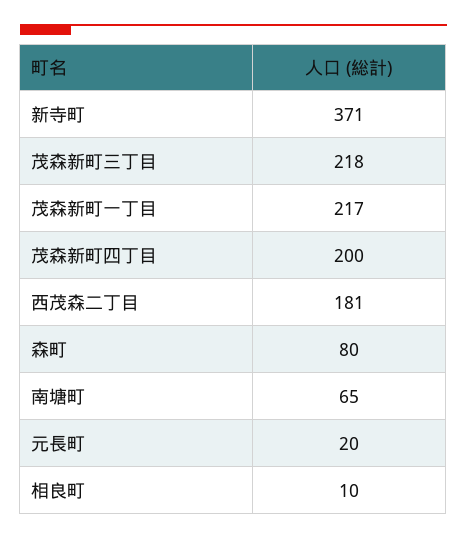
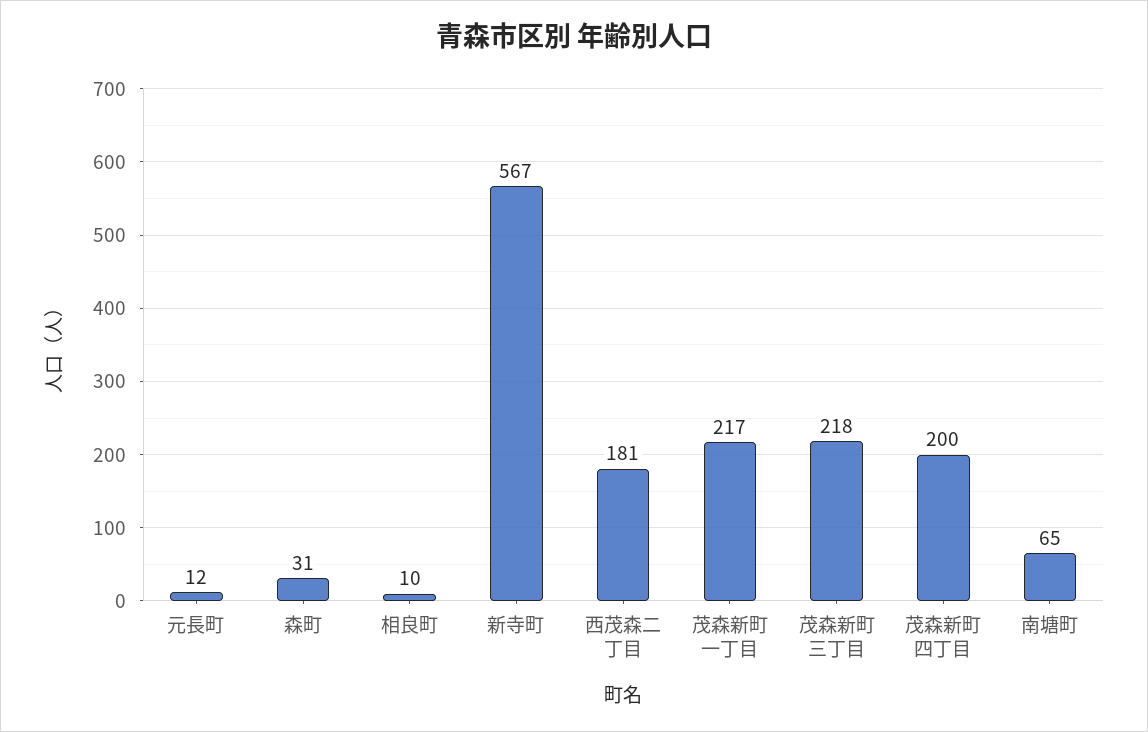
新寺町: 371 -> 567
森町: 80 -> 31
元長町: 20 -> 12

